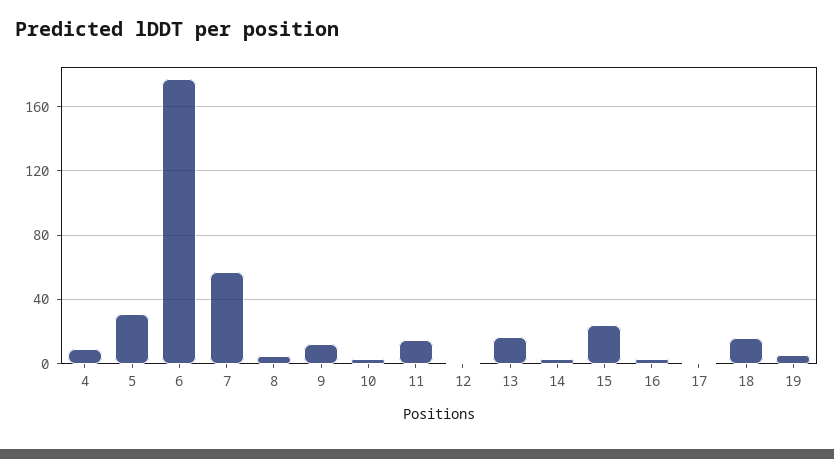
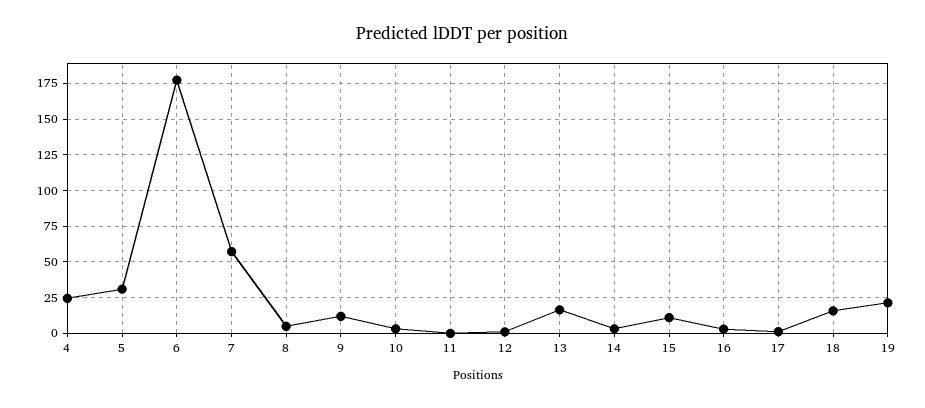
4: 10 -> 25
11: 15 -> 0
15: 25 -> 10
19: 5 -> 20

